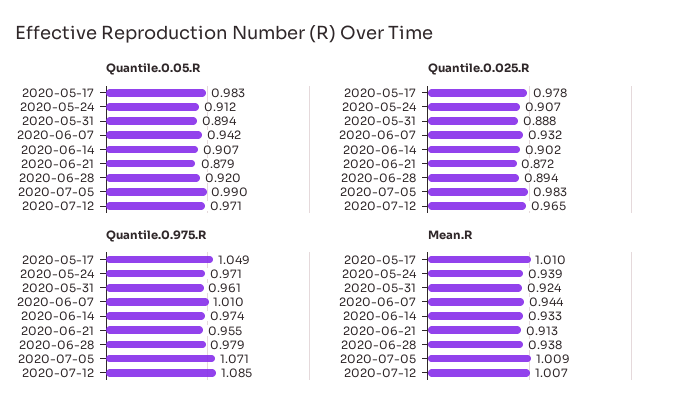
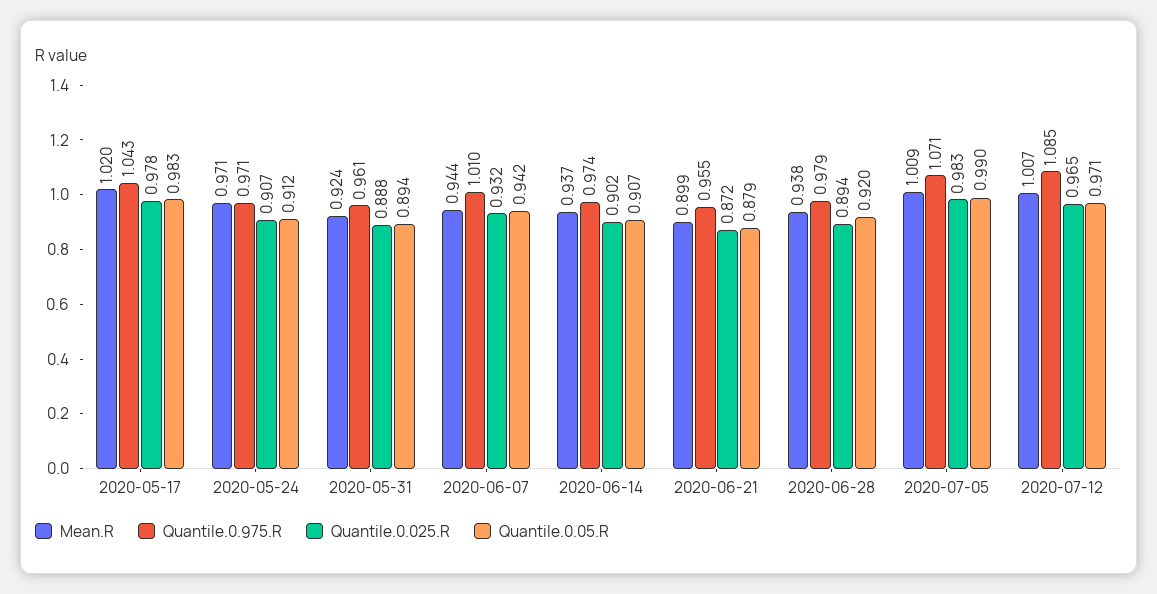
Quantile.0.975.R, 2020-05-17: 1.049 -> 1.043
Mean.R, 2020-05-17: 1.01 -> 1.02
Mean.R, 2020-05-24: 0.939 -> 0.971
Mean.R, 2020-06-14: 0.933 -> 0.937
Mean.R, 2020-06-21: 0.913 -> 0.899

